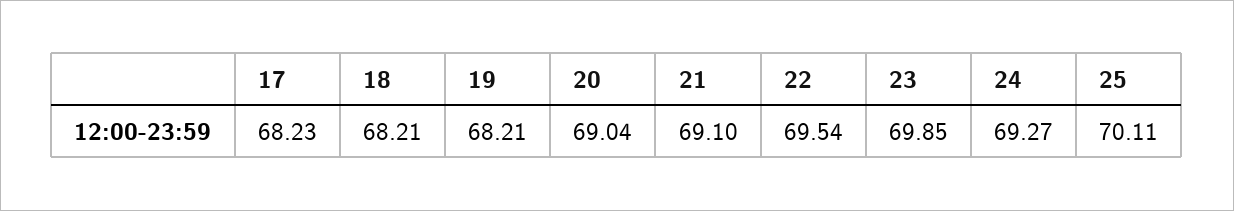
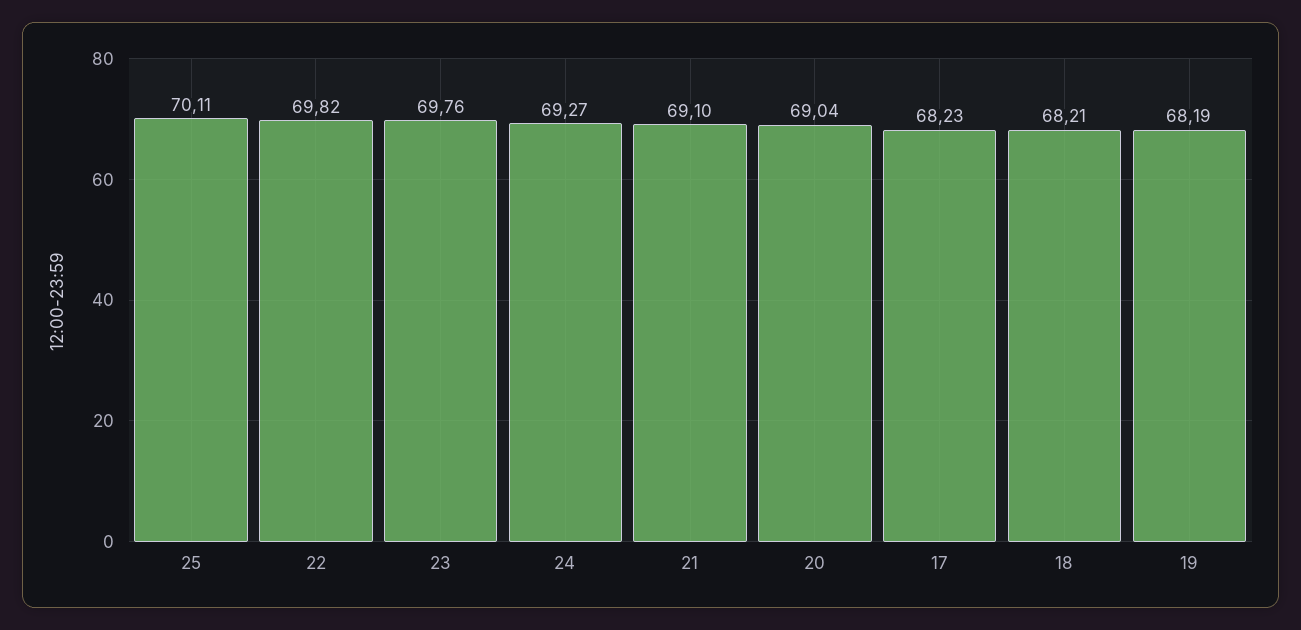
19: 68.21 -> 68.19
22: 69.54 -> 69.82
23: 69.85 -> 69.76

